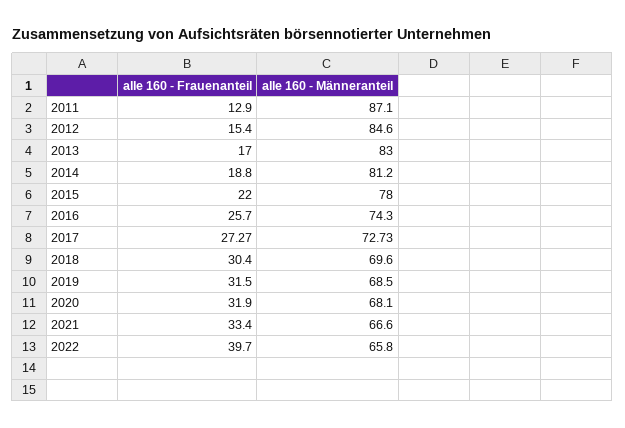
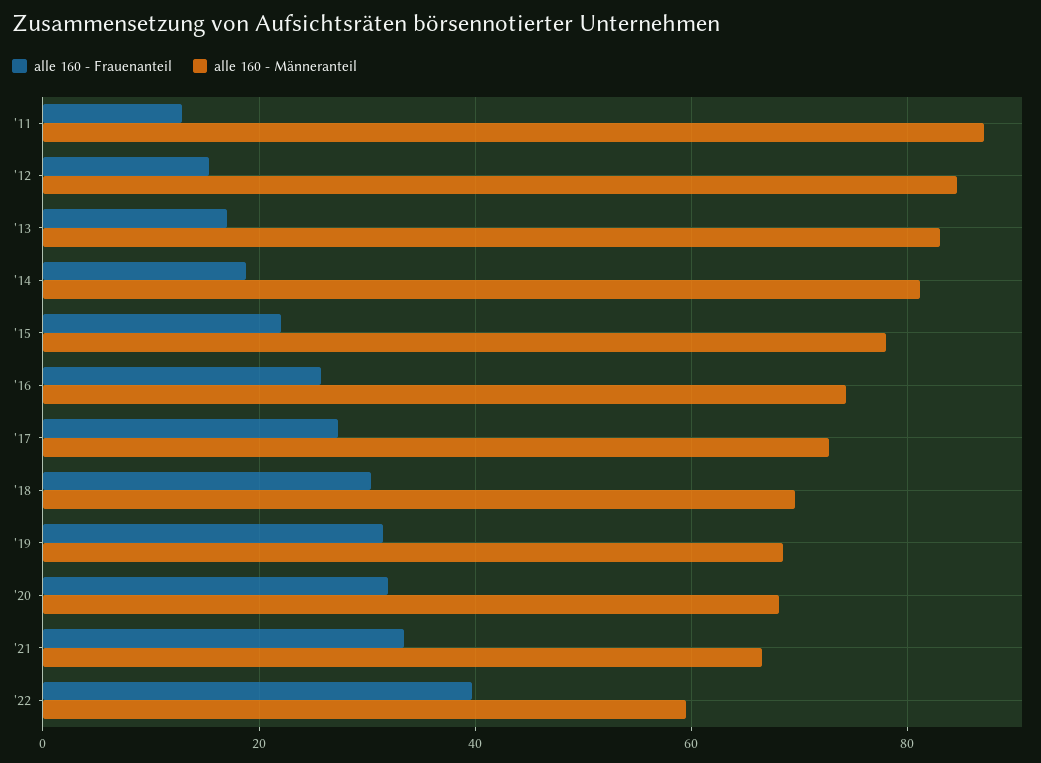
alle 160 - Männeranteil, 2022: 65.8 -> 60

